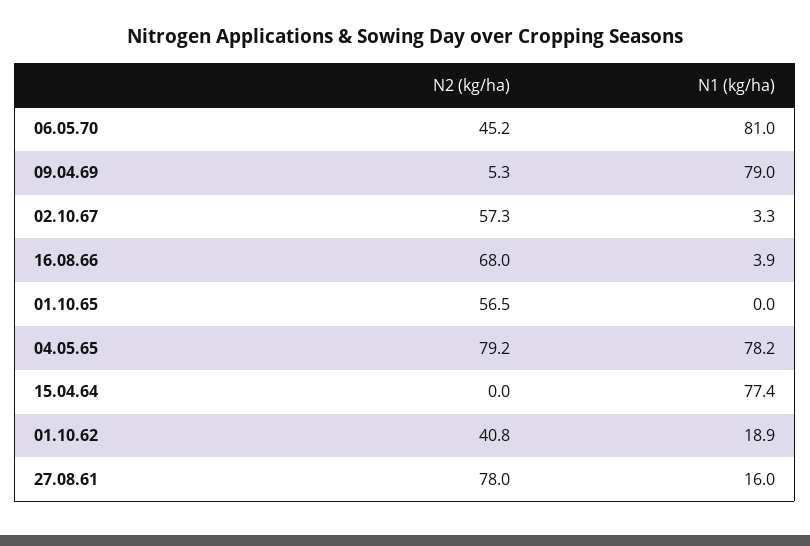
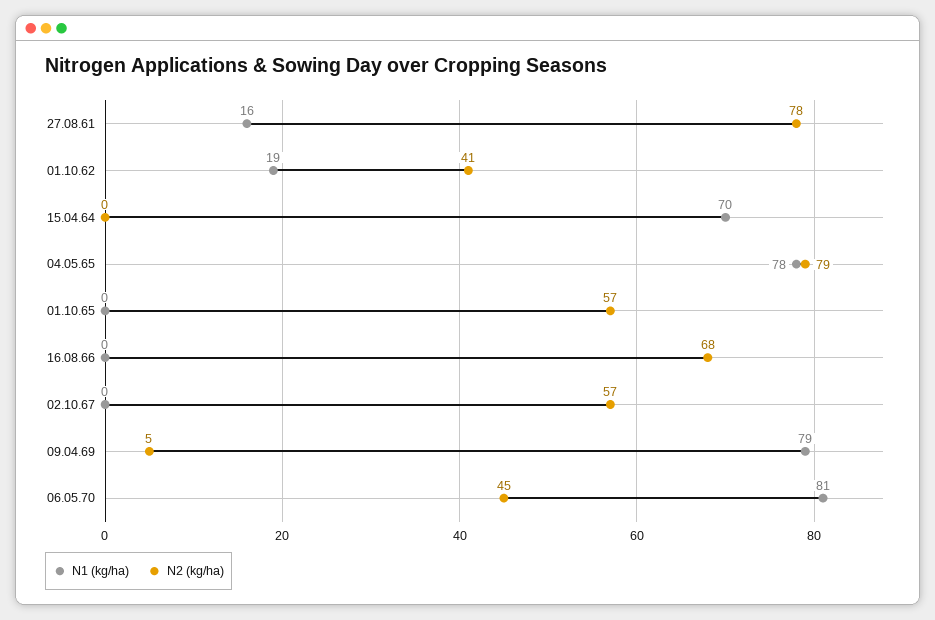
N1 (kg/ha), 02.10.67: 3.3 -> 0
N1 (kg/ha), 16.08.66: 3.9 -> 0
N1 (kg/ha), 15.04.64: 77.4 -> 70

